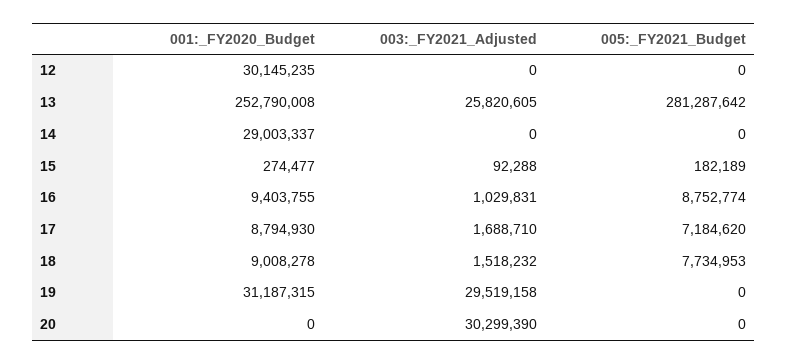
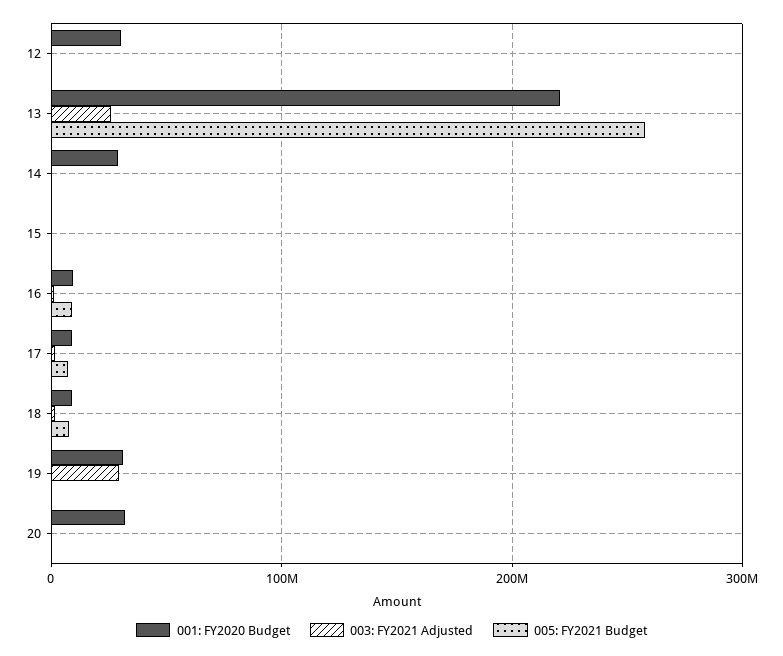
001:_FY2020_Budget, 13: 252790008 -> 220000000
005:_FY2021_Budget, 13: 281287642 -> 260000000
001:_FY2020_Budget, 20: 0 -> 30000000
003:_FY2021_Adjusted, 20: 30299390 -> 0

